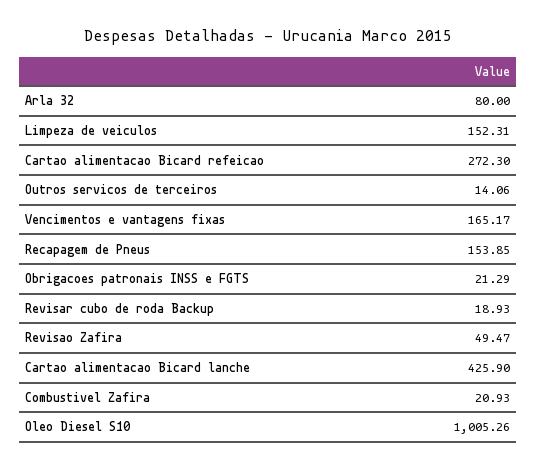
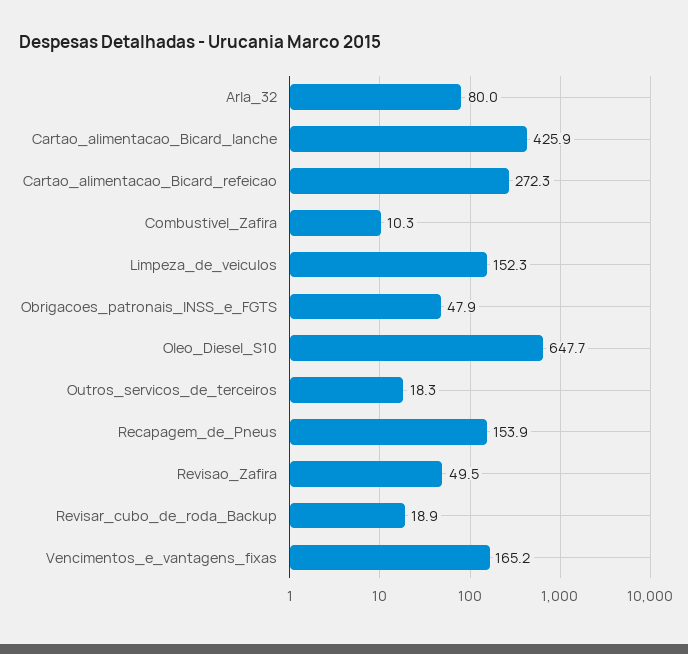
Outros servicos de terceiros: 14.06 -> 18.3
Obrigacoes patronais INSS e FGTS: 21.29 -> 47.9
Combustivel Zafira: 20.93 -> 10.3
Oleo Diesel S10: 1005.26 -> 647.7

